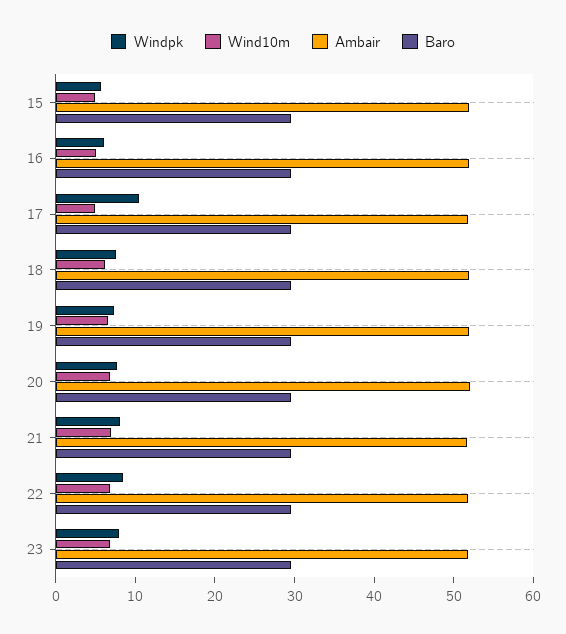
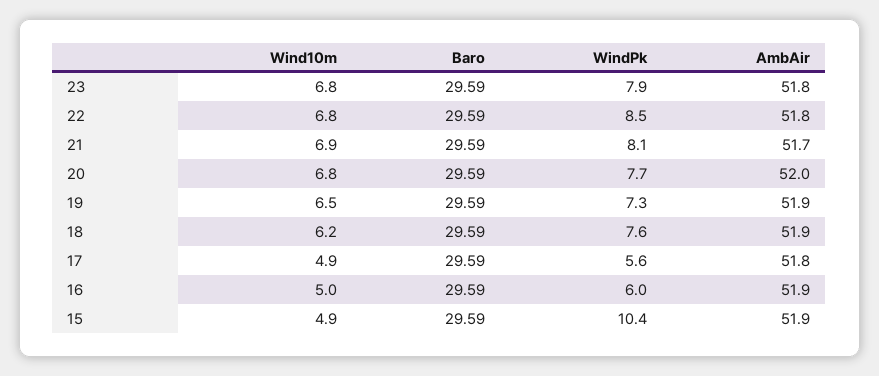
Windpk, 15: 6 -> 10.4
Windpk, 17: 10 -> 5.6

